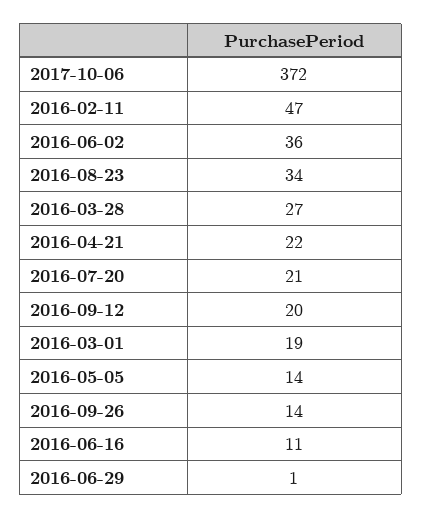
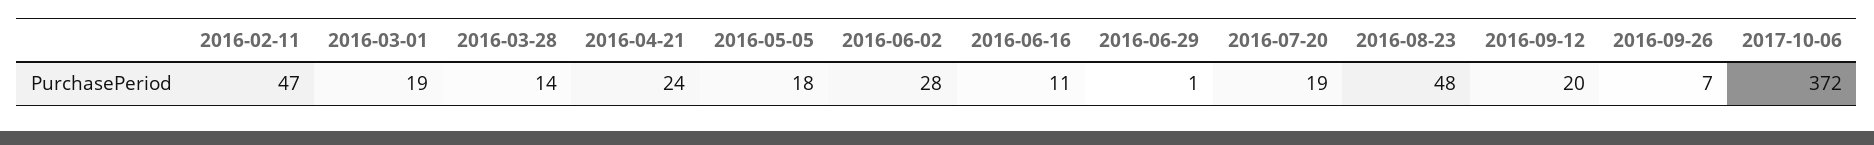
2016-06-02: 36 -> 28
2016-08-23: 34 -> 48
2016-03-28: 27 -> 14
2016-04-21: 22 -> 24
2016-07-20: 21 -> 19
2016-05-05: 14 -> 18
2016-09-26: 14 -> 7

